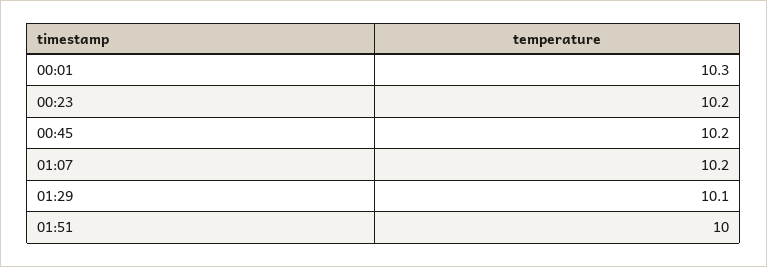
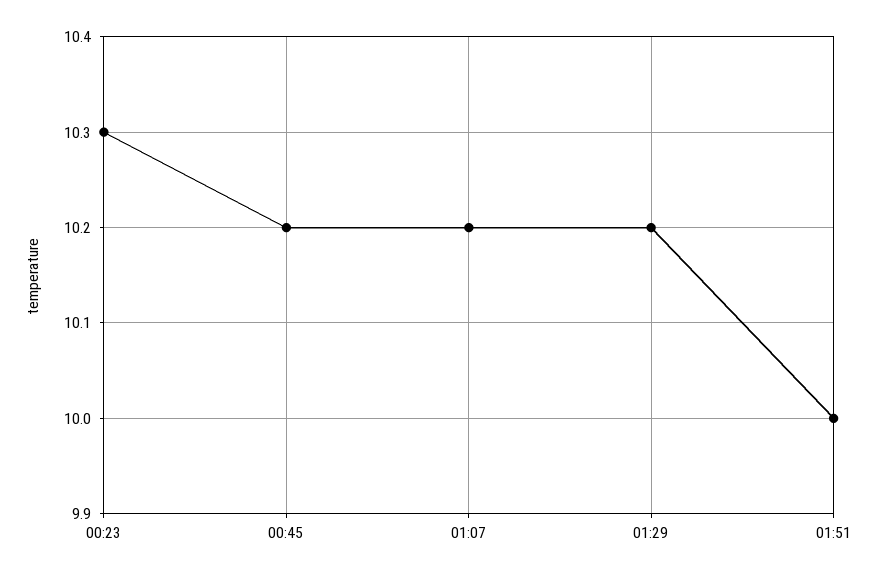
00:01: 10.3 -> none
00:23: 10.2 -> 10.3
01:29: 10.1 -> 10.2

